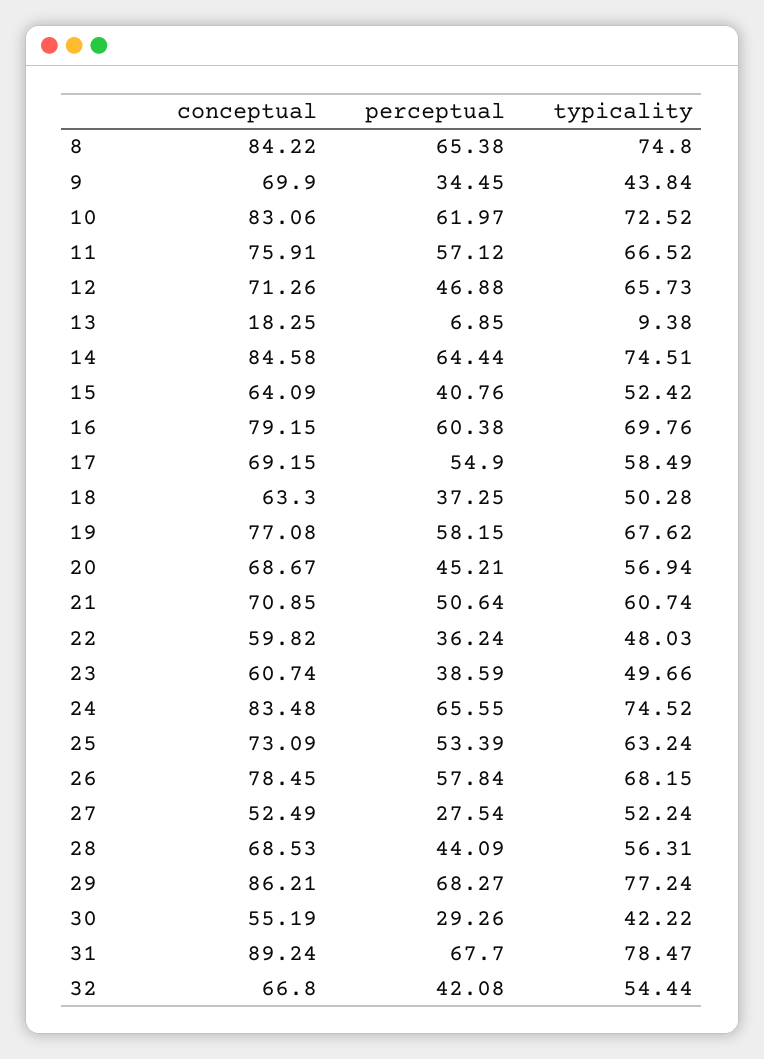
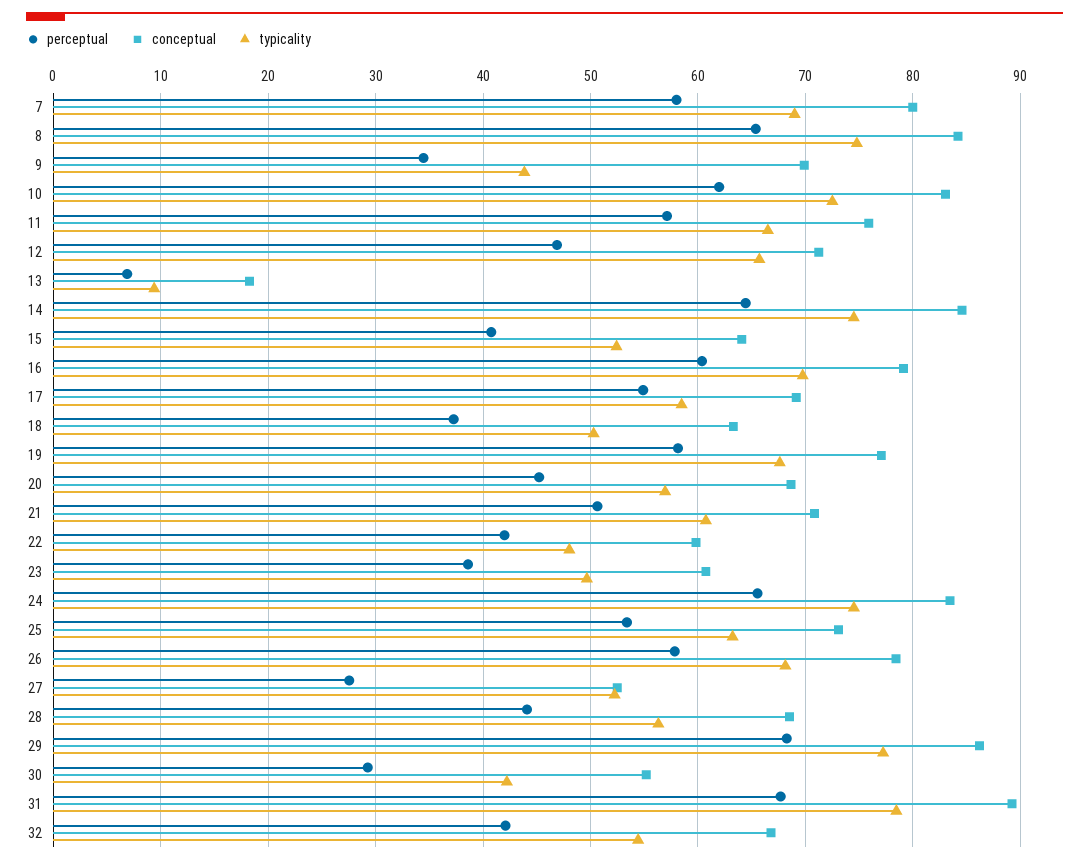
perceptual, 22: 36.24 -> 42
perceptual, 7: none -> 58
conceptual, 7: none -> 80
typicality, 7: none -> 69

